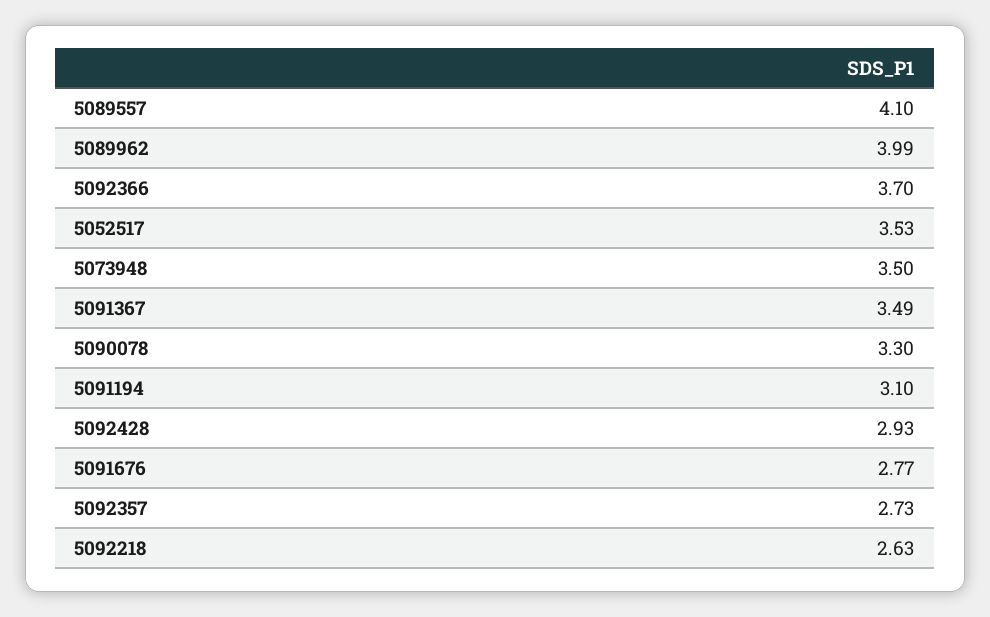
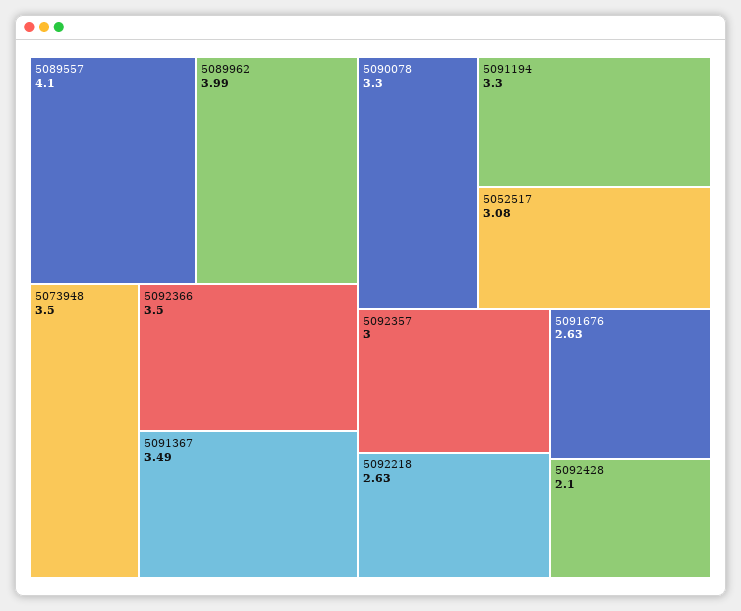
5092366: 3.7 -> 3.5
5052517: 3.53 -> 3.08
5091194: 3.1 -> 3.3
5092428: 2.93 -> 2.1
5091676: 2.77 -> 2.63
5092357: 2.73 -> 3

